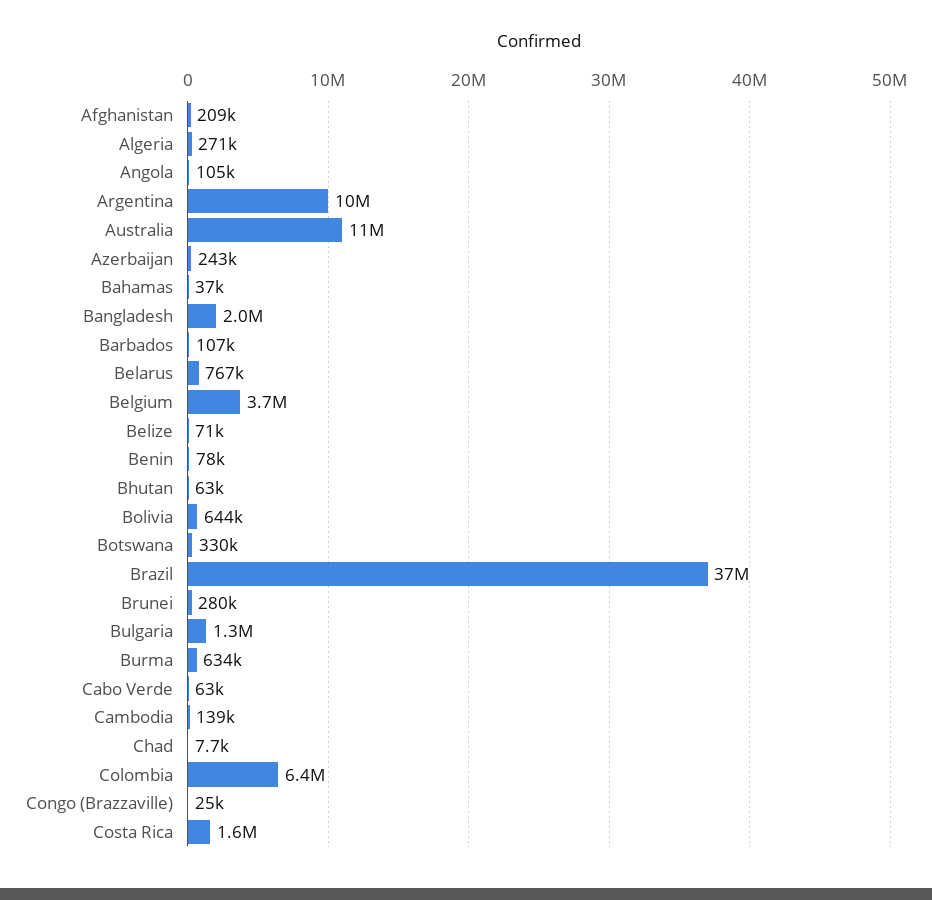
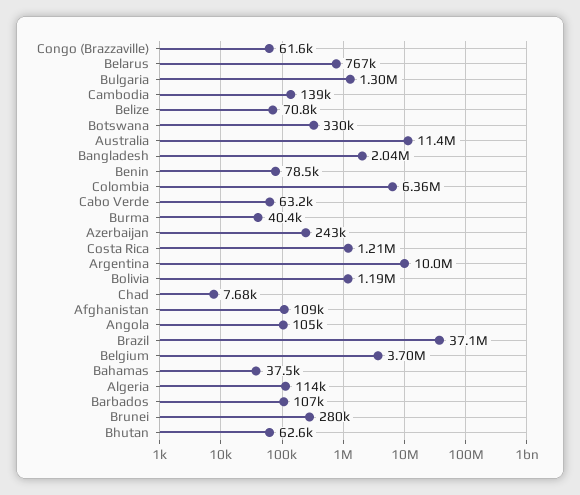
Afghanistan: 209000 -> 109000
Algeria: 271000 -> 114000
Bolivia: 644000 -> 1190000
Burma: 634000 -> 40400
Congo (Brazzaville): 25000 -> 61600
Costa Rica: 1600000 -> 1210000

